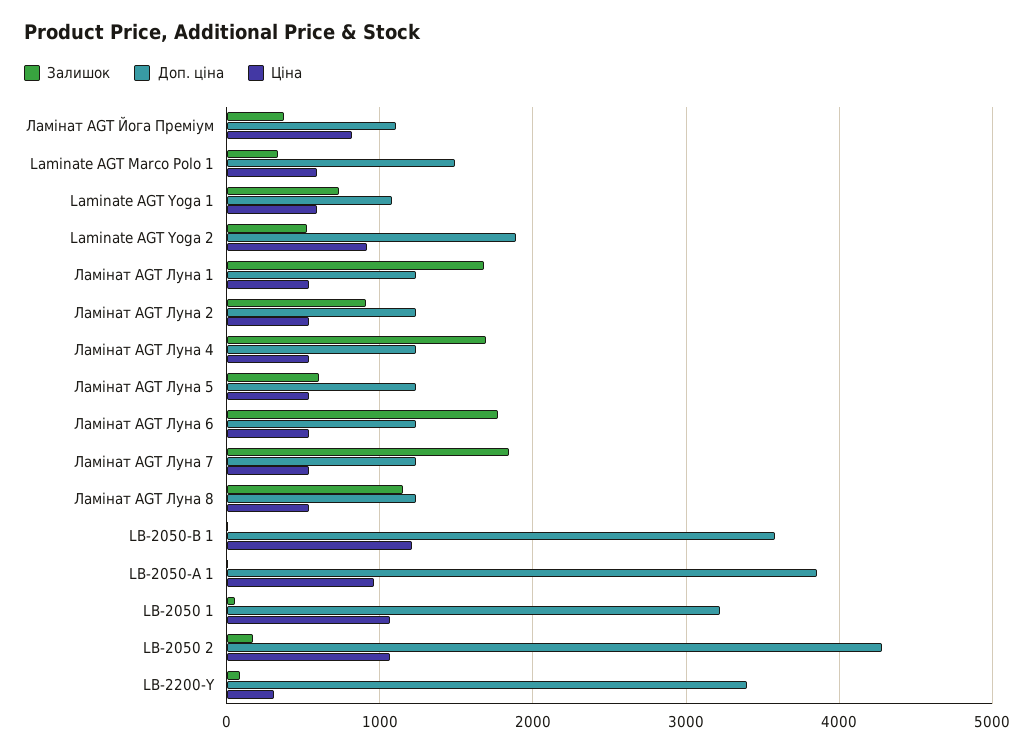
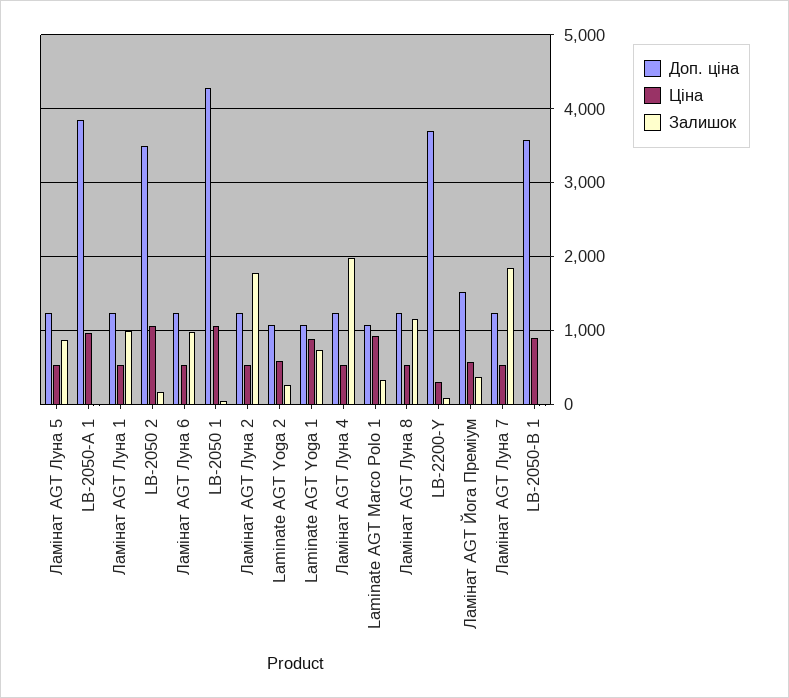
Доп. ціна, Ламінат AGT Йога Преміум: 1100 -> 1500
Ціна, Ламінат AGT Йога Преміум: 800 -> 600
Доп. ціна, Laminate AGT Marco Polo 1: 1500 -> 1100
Ціна, Laminate AGT Marco Polo 1: 600 -> 900
Ціна, Laminate AGT Yoga 1: 600 -> 900
Залишок, Laminate AGT Yoga 2: 500 -> 300
Доп. ціна, Laminate AGT Yoga 2: 1900 -> 1100
Ціна, Laminate AGT Yoga 2: 900 -> 600
Залишок, Ламінат AGT Луна 1: 1700 -> 1000
Залишок, Ламінат AGT Луна 2: 900 -> 1800
Залишок, Ламінат AGT Луна 4: 1700 -> 2000
Залишок, Ламінат AGT Луна 5: 600 -> 900
Залишок, Ламінат AGT Луна 6: 1800 -> 1000
Ціна, LB-2050-В 1: 1200 -> 900
Доп. ціна, LB-2050 1: 3200 -> 4300
Доп. ціна, LB-2050 2: 4300 -> 3500
Доп. ціна, LB-2200-Y: 3400 -> 3700

